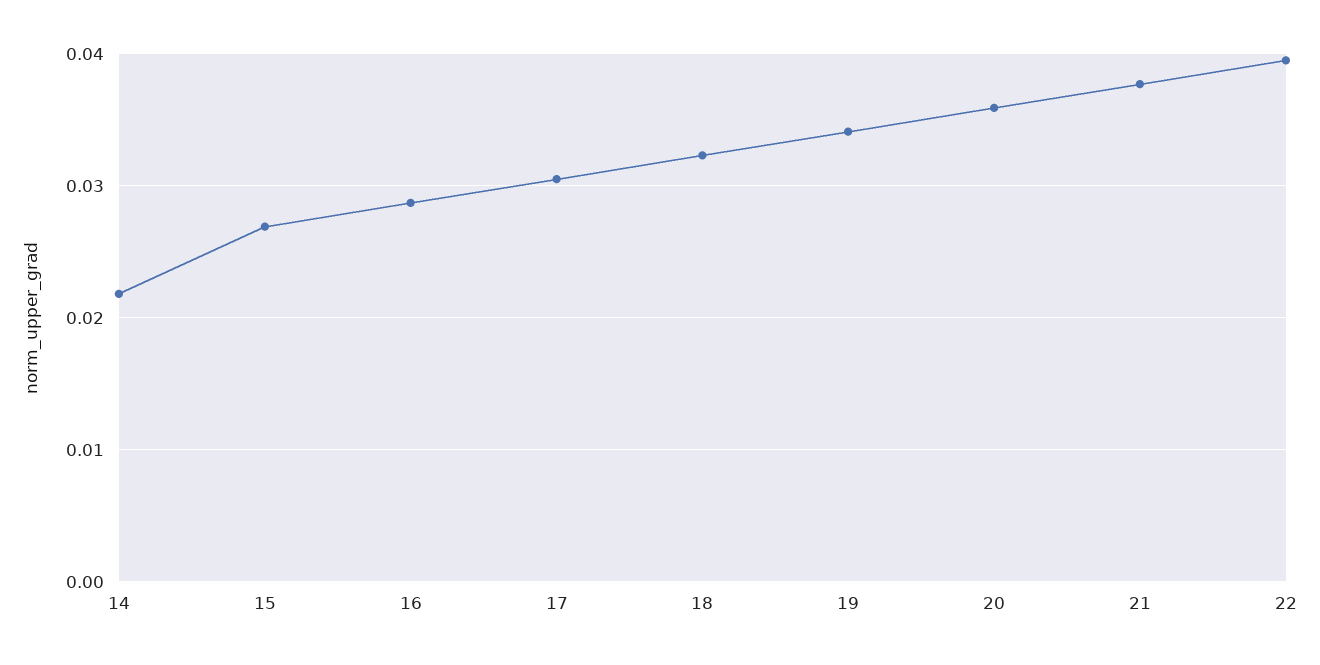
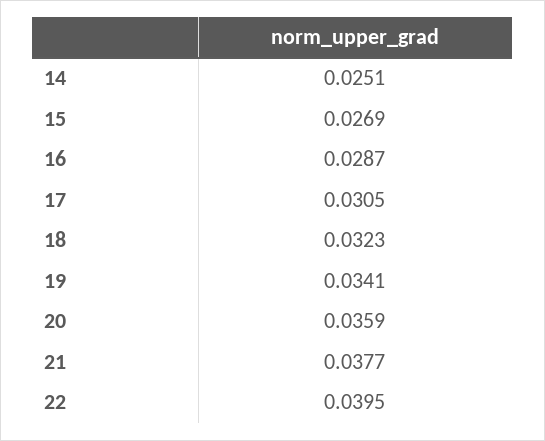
14: 0.022 -> 0.0251

